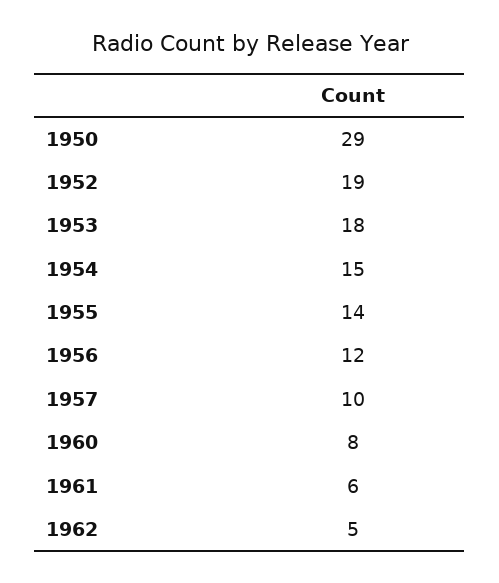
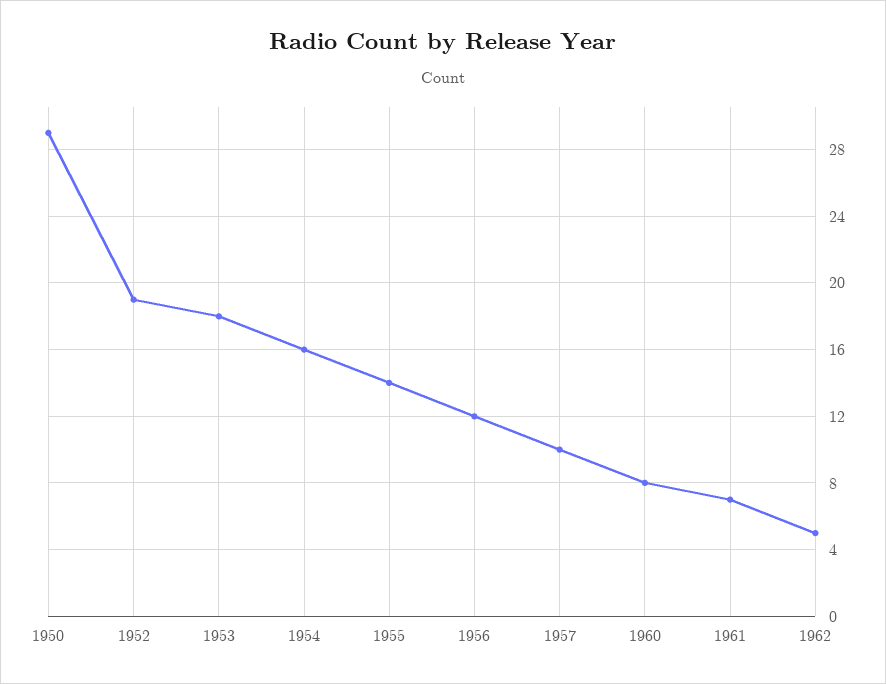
1954: 15 -> 16
1961: 6 -> 7

